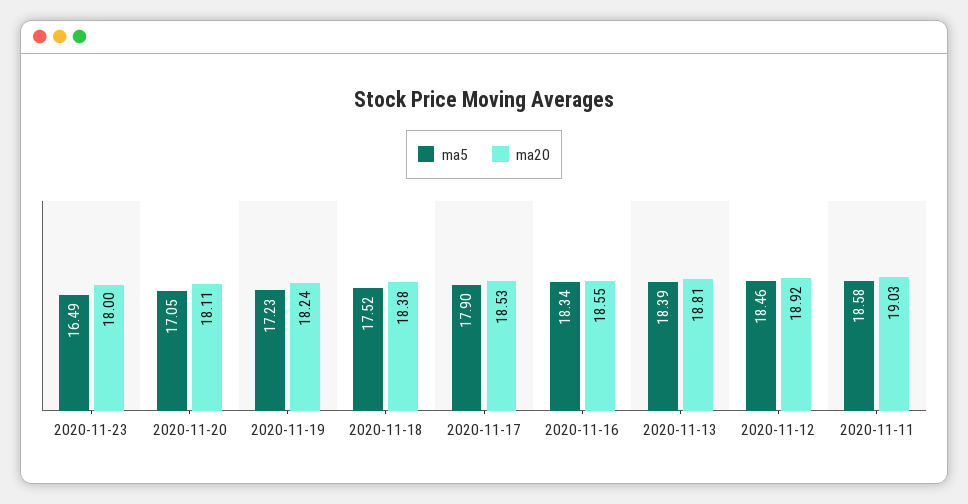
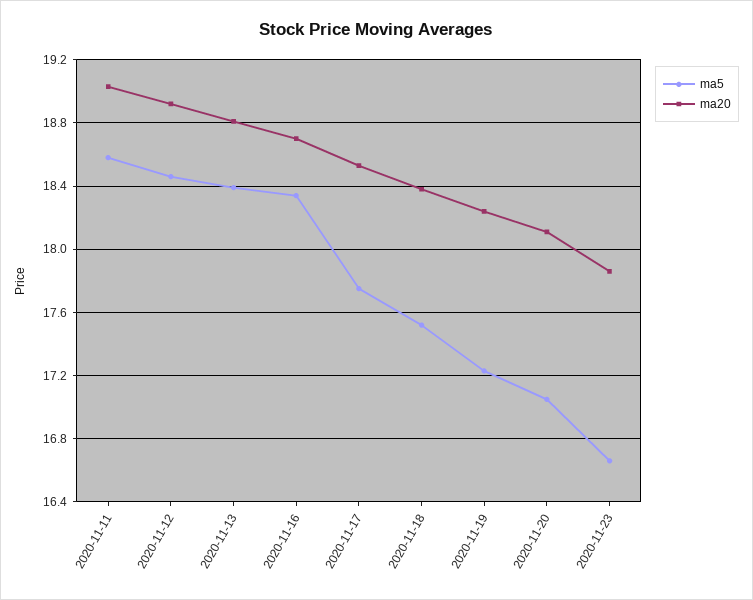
ma5, 2020-11-23: 16.49 -> 16.65
ma20, 2020-11-23: 18 -> 17.85
ma5, 2020-11-17: 17.9 -> 17.75
ma20, 2020-11-16: 18.55 -> 18.7

